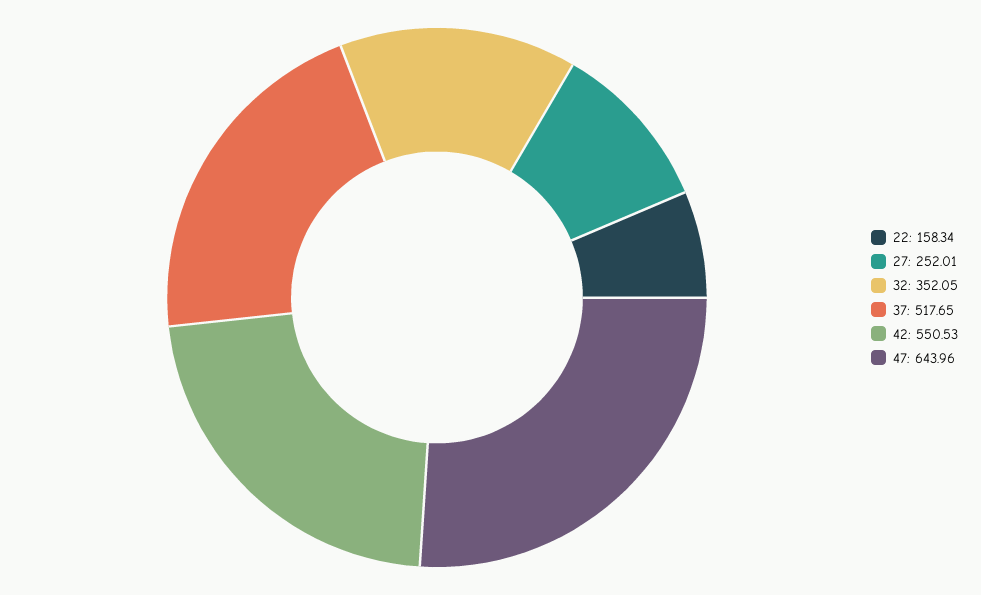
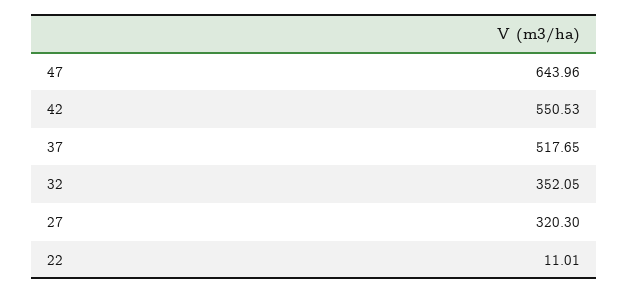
22: 158.34 -> 11.01
27: 252.01 -> 320.3

